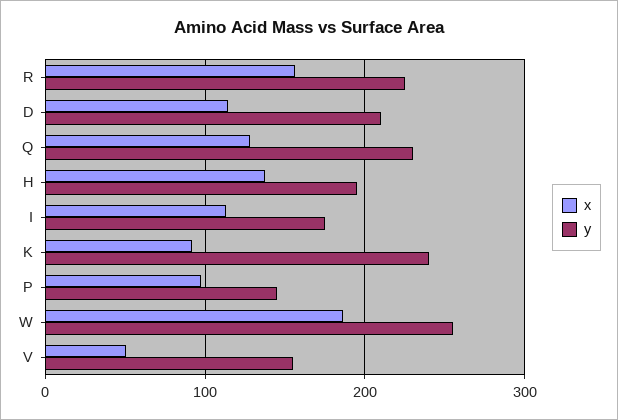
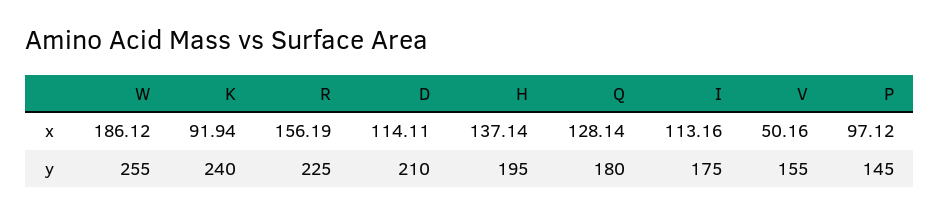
y, Q: 230 -> 180

